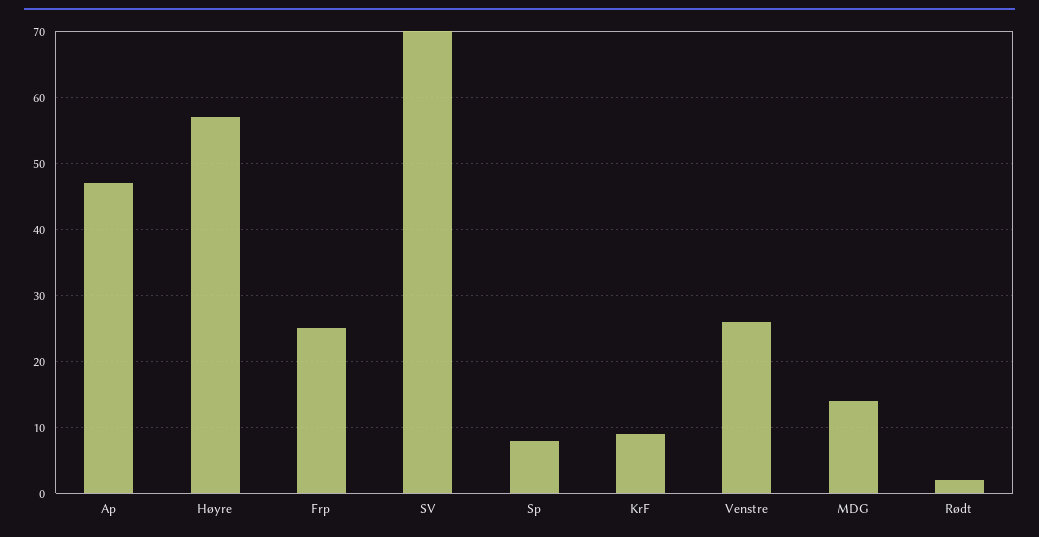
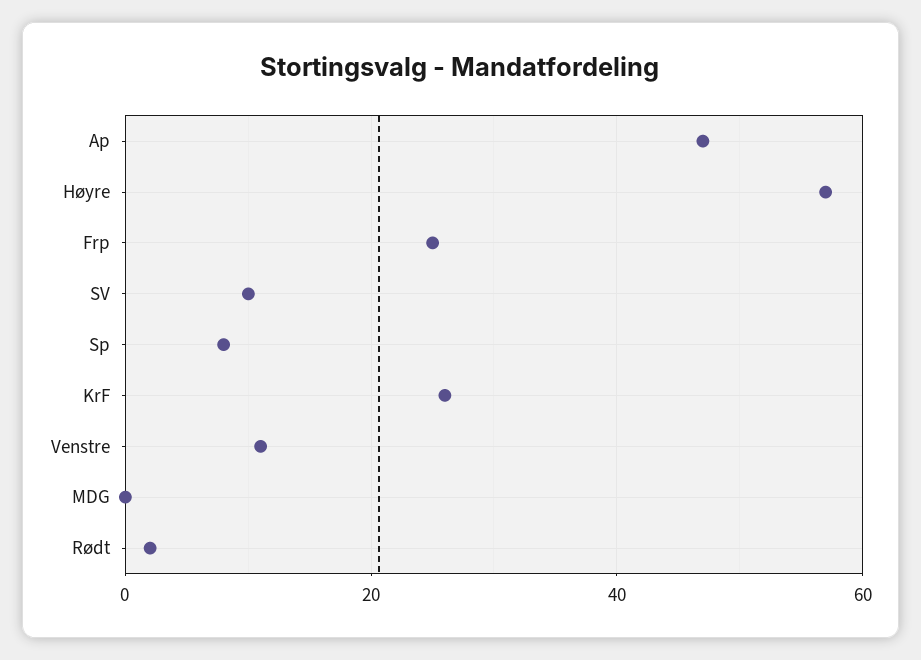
SV: 70 -> 10
KrF: 9 -> 25
Venstre: 26 -> 10
MDG: 14 -> 0

